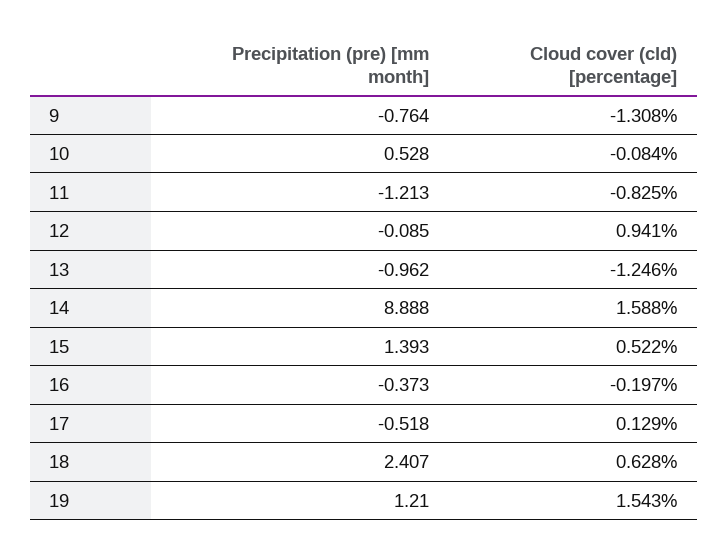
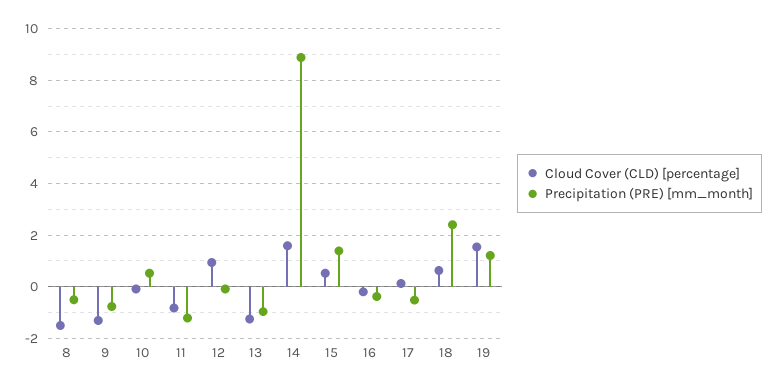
Cloud cover (cld) [percentage], 8: none -> -1.5
Precipitation (pre) [mm month], 8: none -> -0.5

